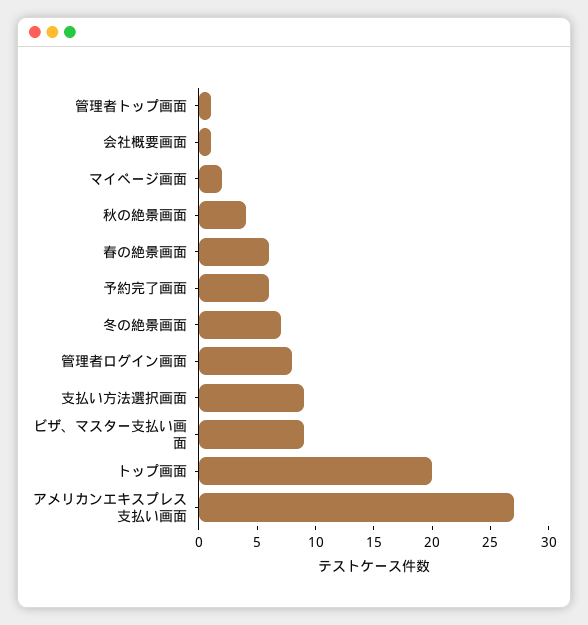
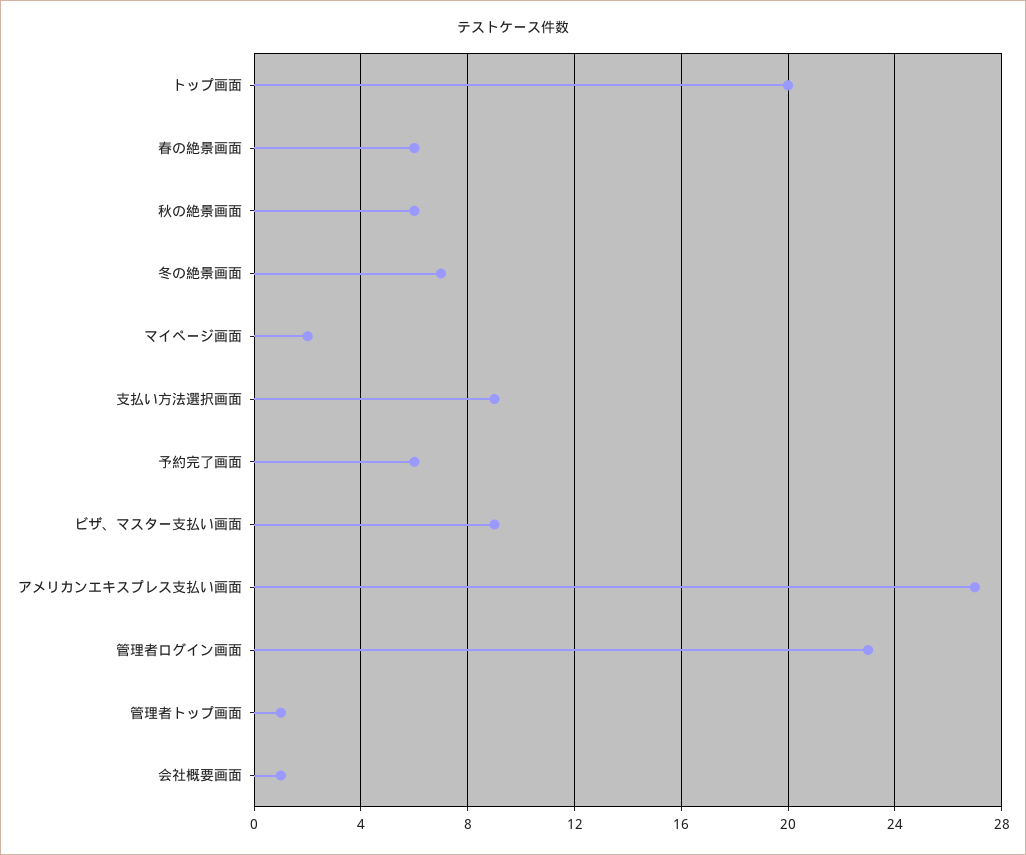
秋の絶景画面: 4 -> 6
管理者ログイン画面: 8 -> 23

